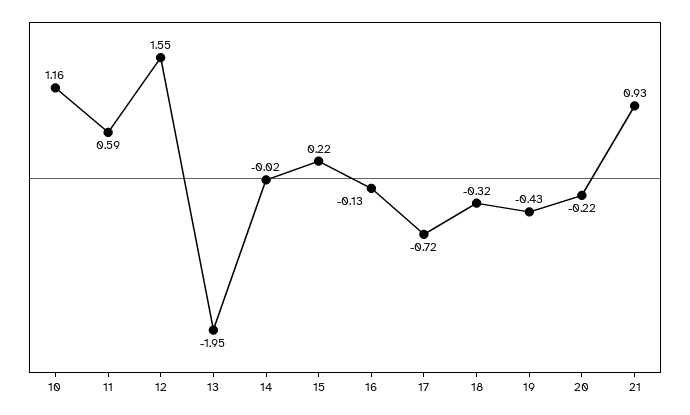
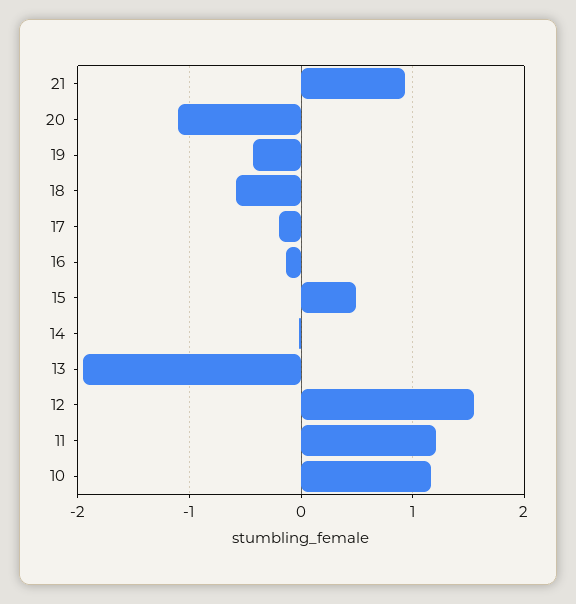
11: 0.59 -> 1.2
15: 0.22 -> 0.5
17: -0.72 -> -0.2
18: -0.32 -> -0.6
20: -0.22 -> -1.1

